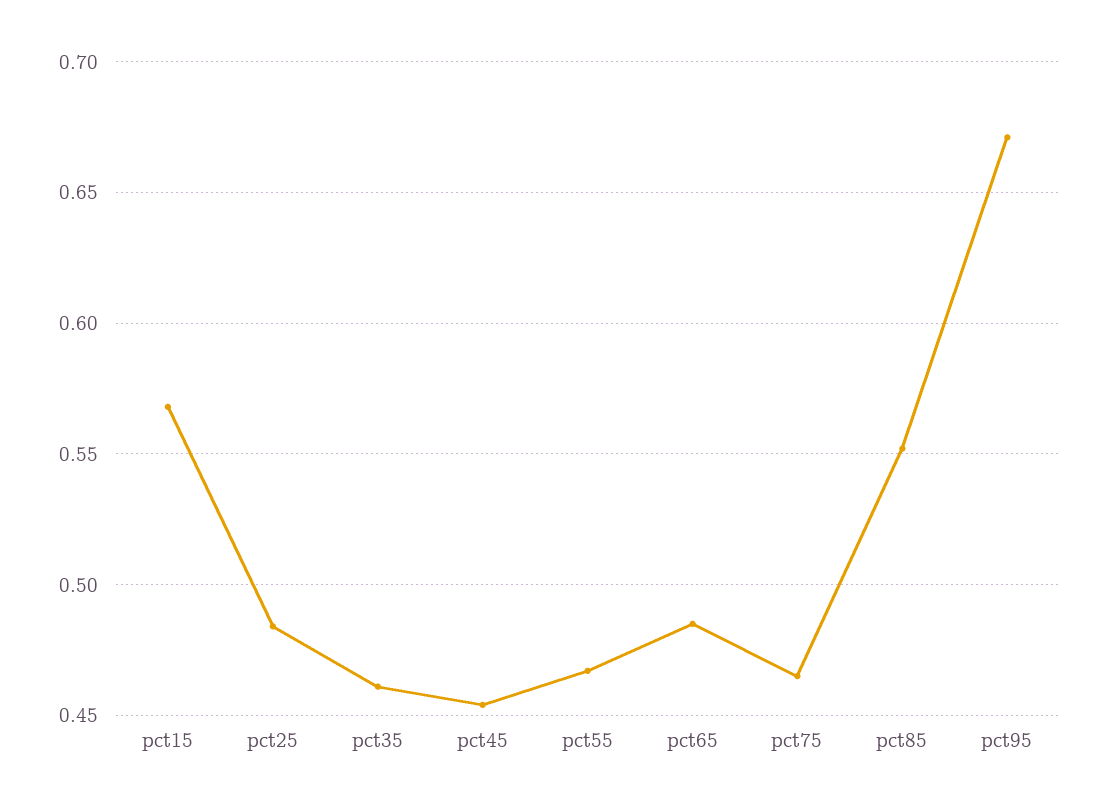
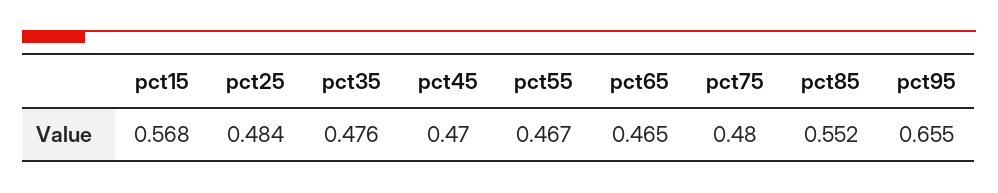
pct35: 0.46 -> 0.476
pct45: 0.455 -> 0.47
pct65: 0.485 -> 0.465
pct75: 0.465 -> 0.48
pct95: 0.67 -> 0.655

